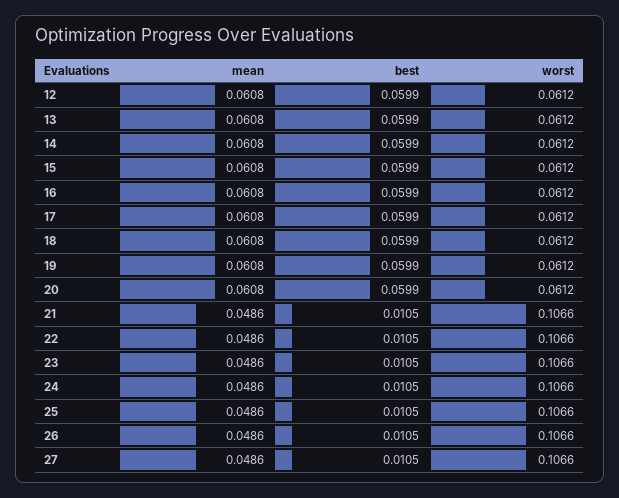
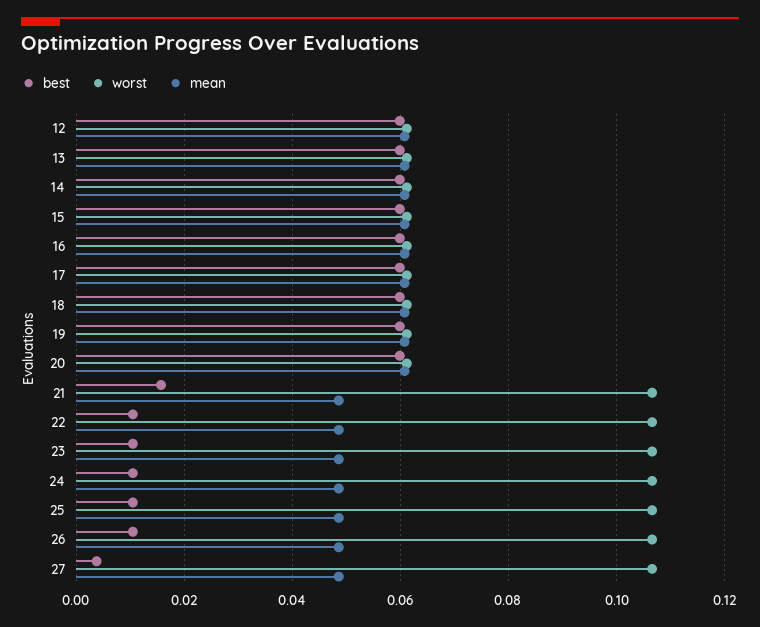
best, 21: 0.0105 -> 0.016
best, 27: 0.0105 -> 0.004

